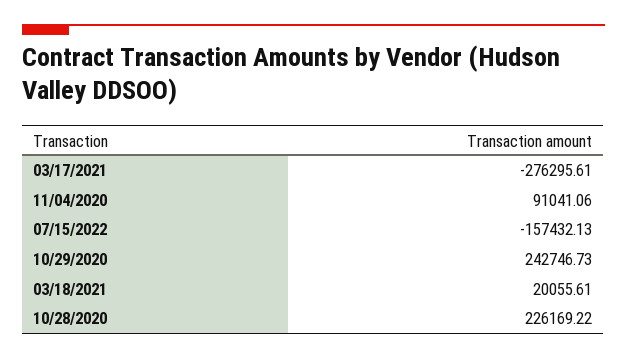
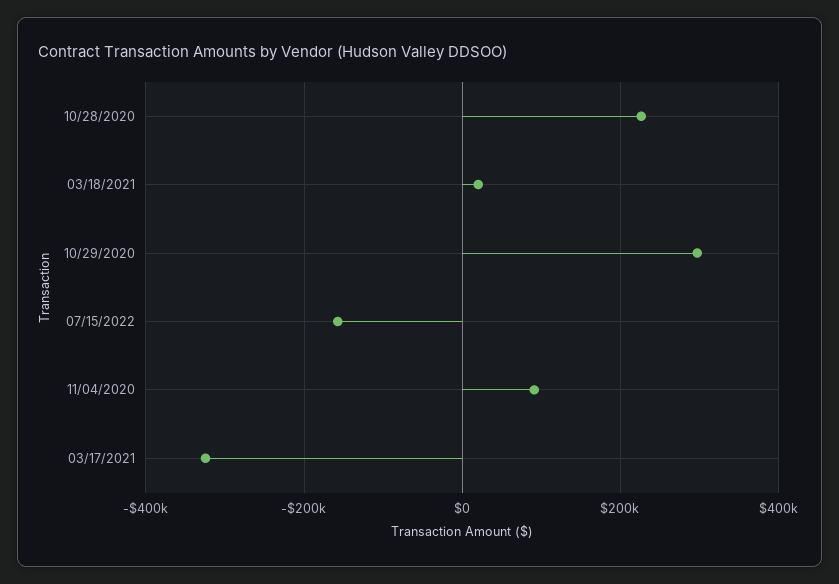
03/17/2021: -276295.61 -> -320000
10/29/2020: 242746.73 -> 300000

